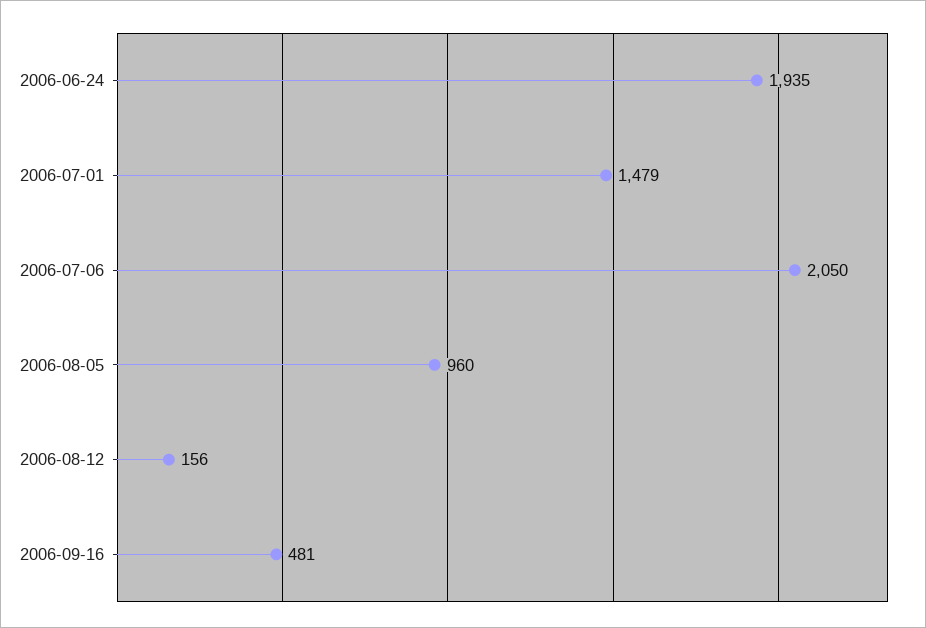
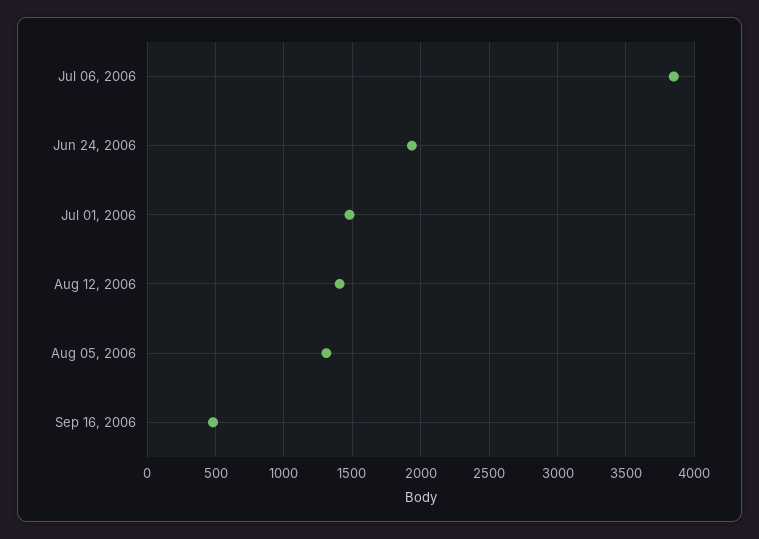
2006-07-06: 2050 -> 3850
2006-08-05: 960 -> 1300
2006-08-12: 156 -> 1400

